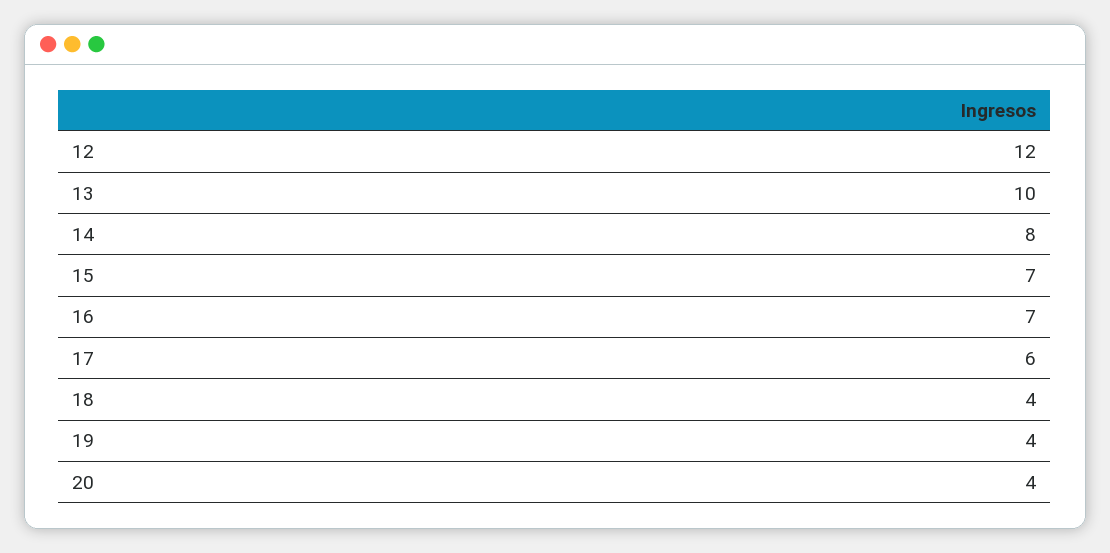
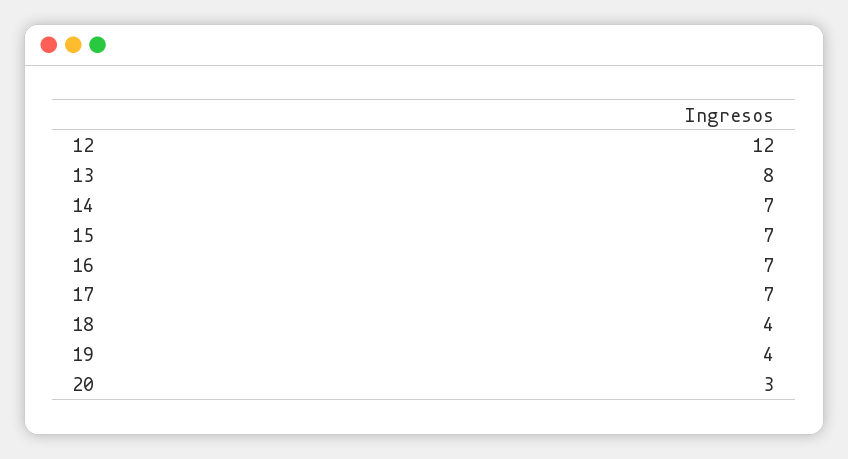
13: 10 -> 8
14: 8 -> 7
17: 6 -> 7
20: 4 -> 3

